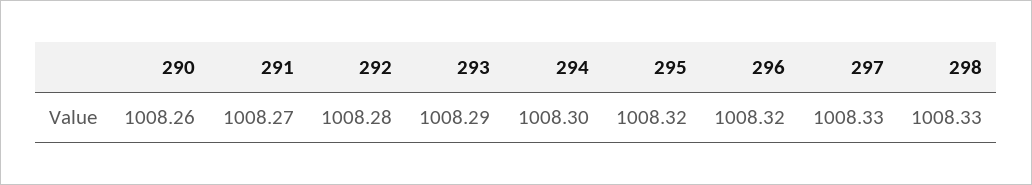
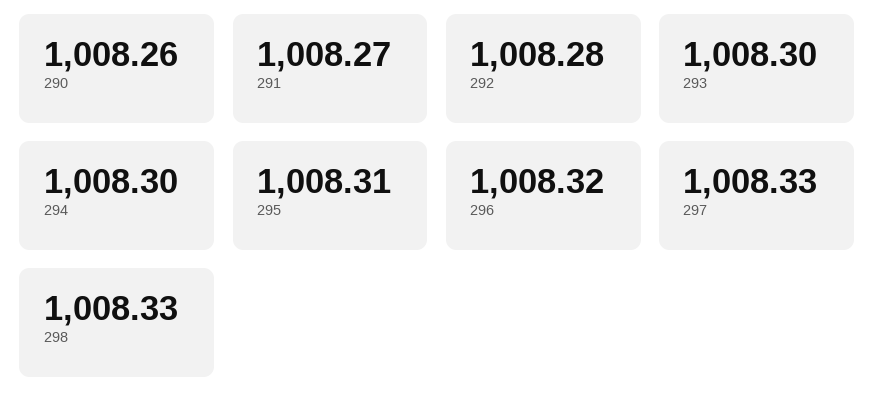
293: 1008.29 -> 1008.3
295: 1008.32 -> 1008.31

